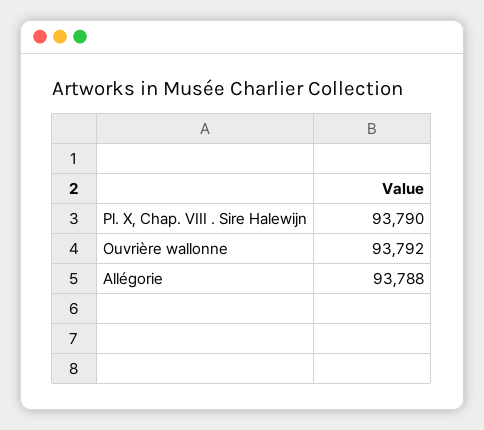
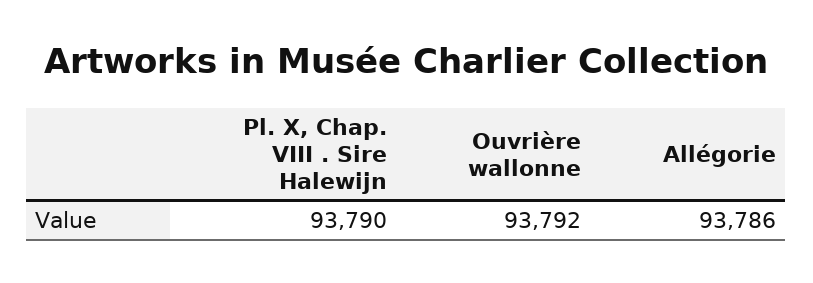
Allégorie: 93788 -> 93786

